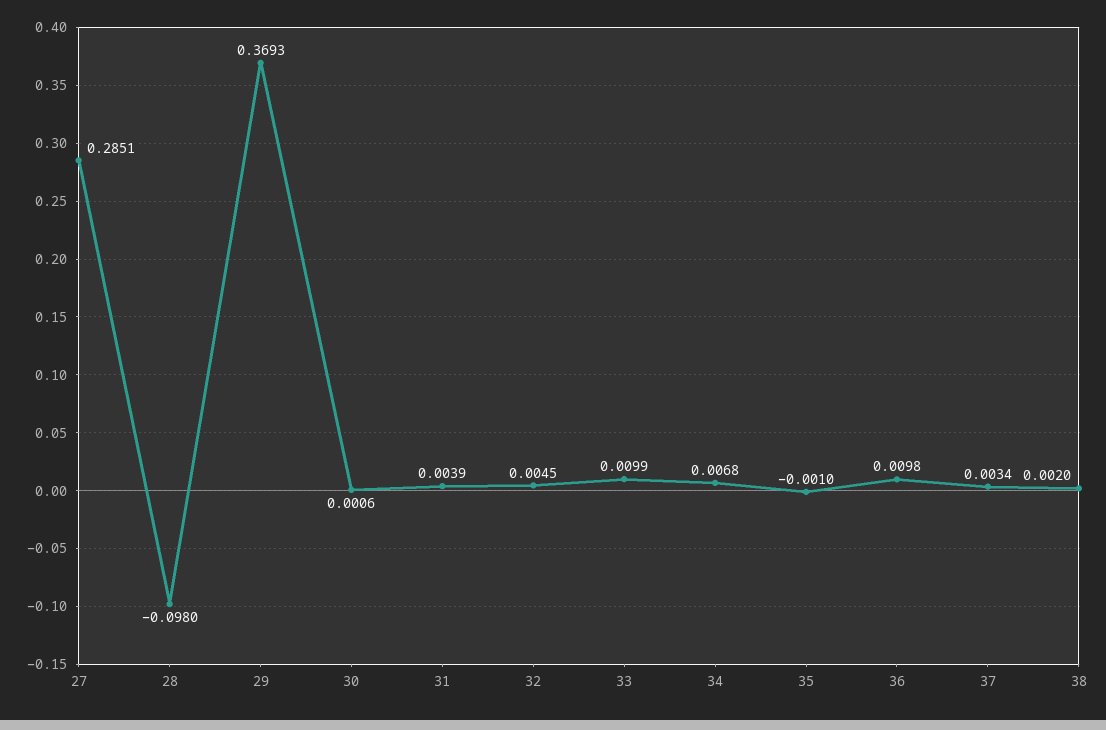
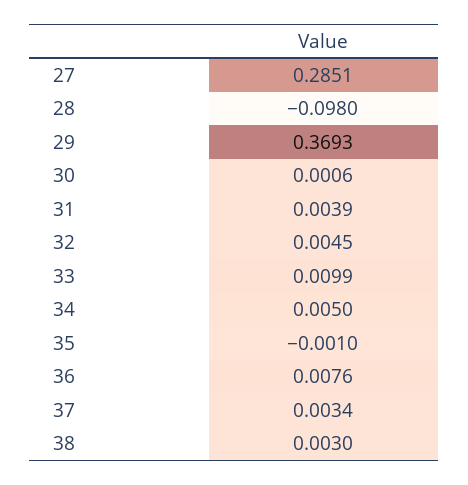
34: 0.0068 -> 0.005
36: 0.0098 -> 0.0076
38: 0.002 -> 0.003

